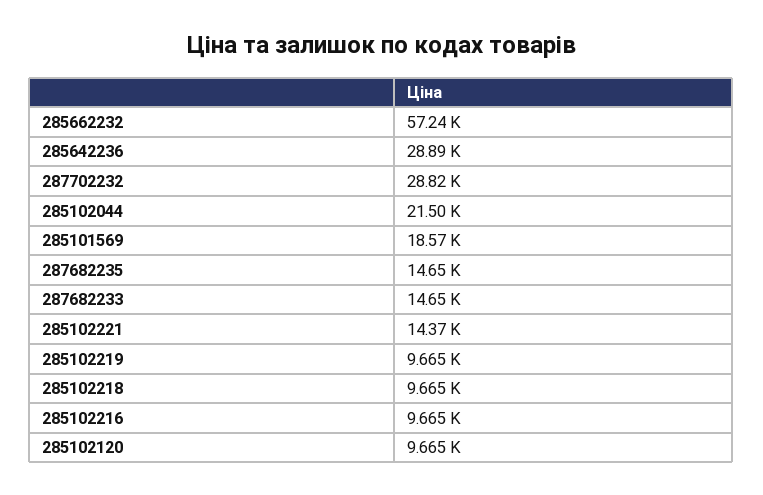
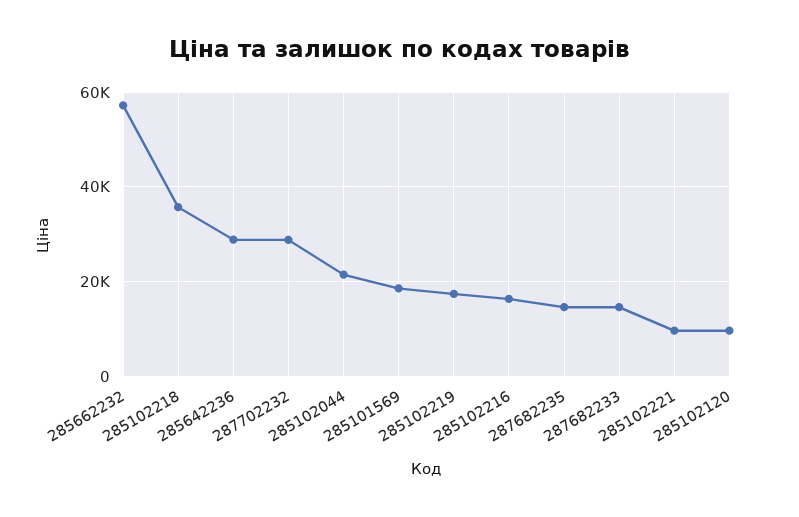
285102221: 14370 -> 10000
285102219: 9665 -> 18000
285102218: 9665 -> 36000
285102216: 9665 -> 16000

